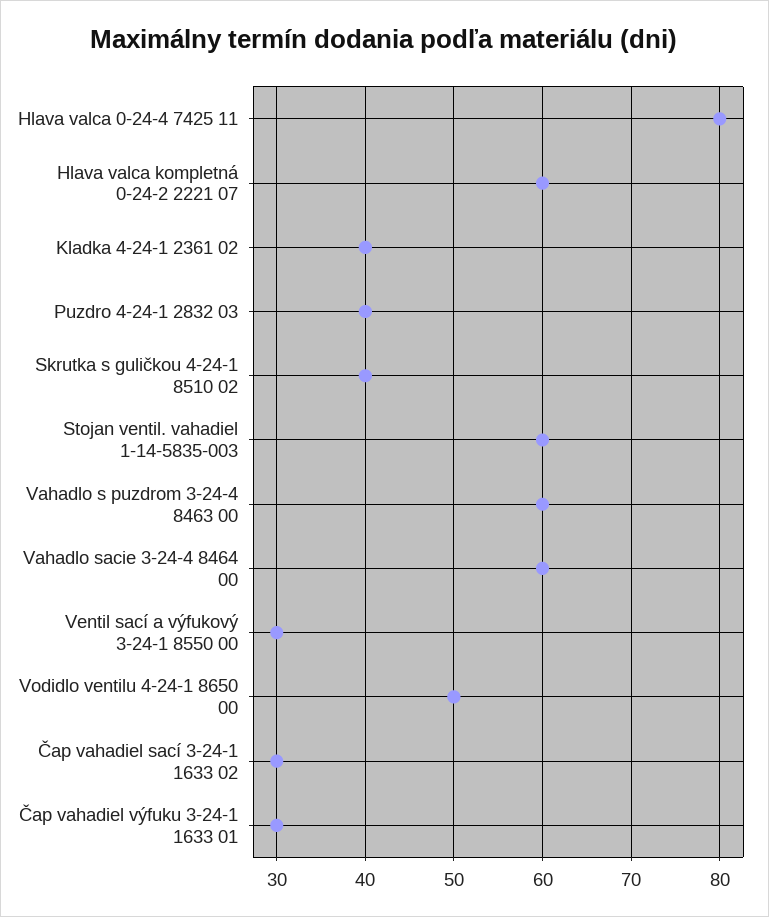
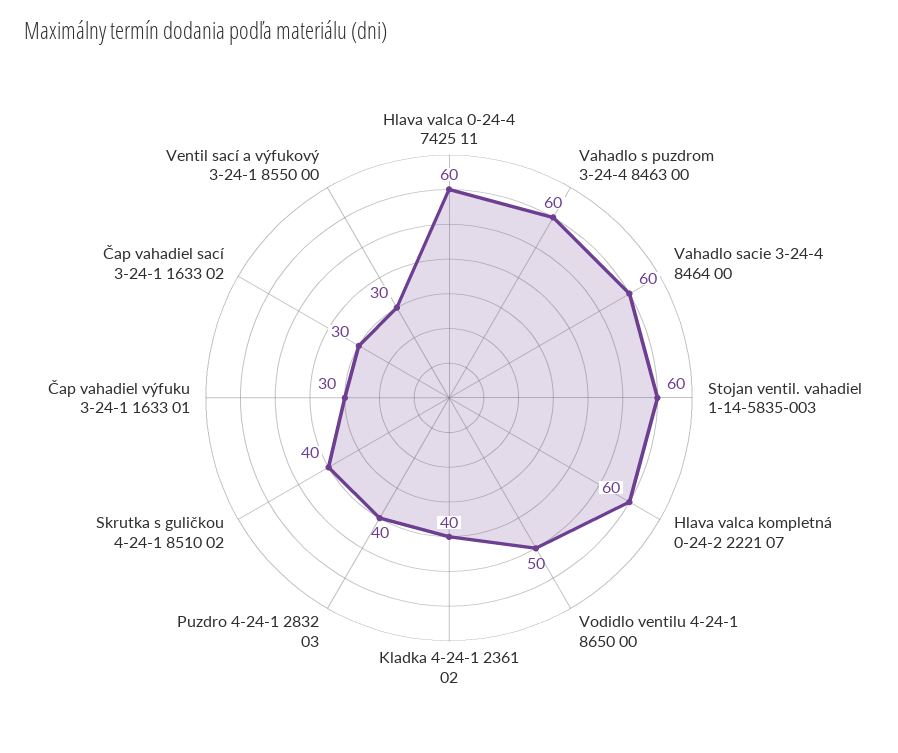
Hlava valca 0-24-4 7425 11: 80 -> 60

